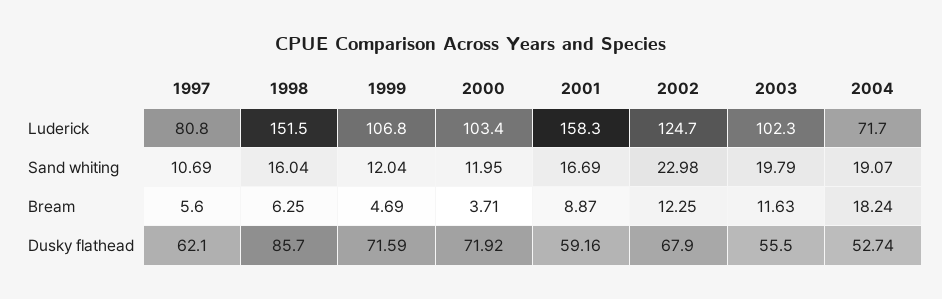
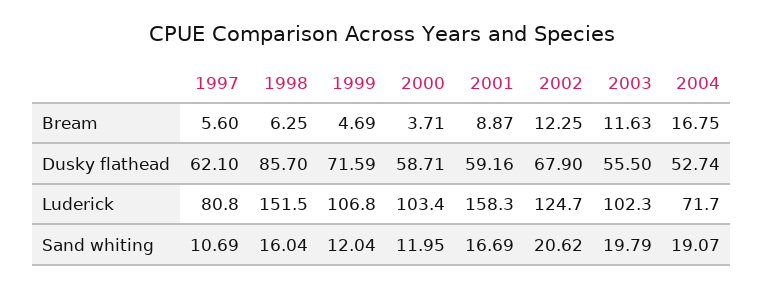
2002, Sand whiting: 22.98 -> 20.62
2004, Bream: 18.24 -> 16.75
2000, Dusky flathead: 71.92 -> 58.71

